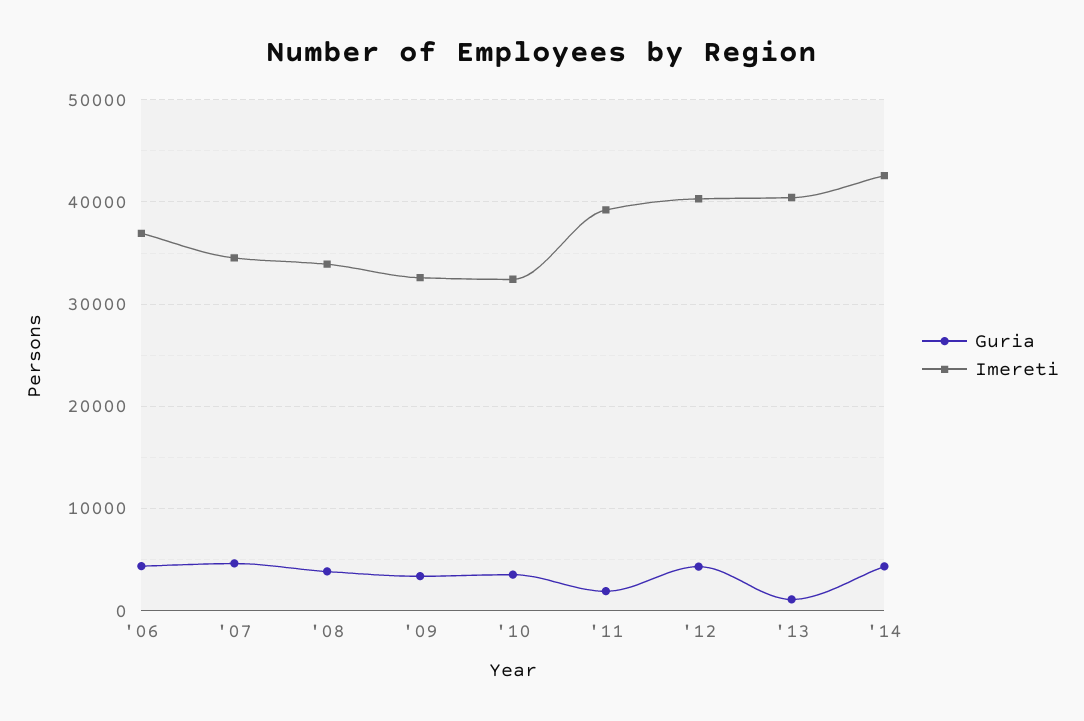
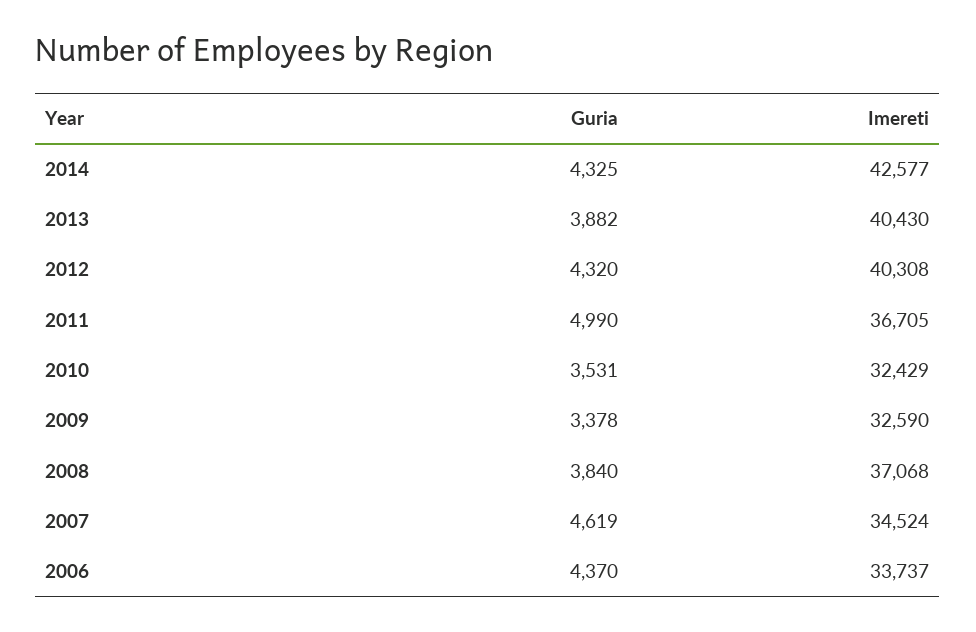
Imereti, '06: 37000 -> 33737
Imereti, '08: 34000 -> 37068
Guria, '11: 2000 -> 4990
Imereti, '11: 39000 -> 36705
Guria, '13: 1000 -> 3882

